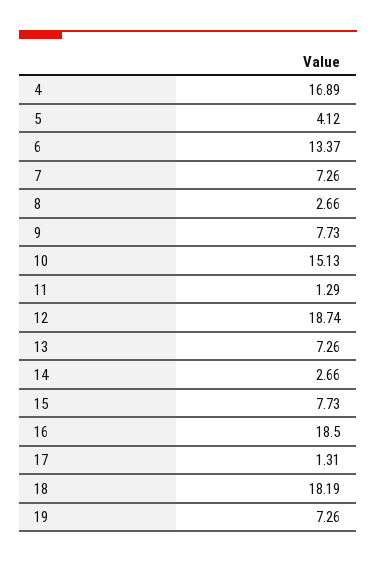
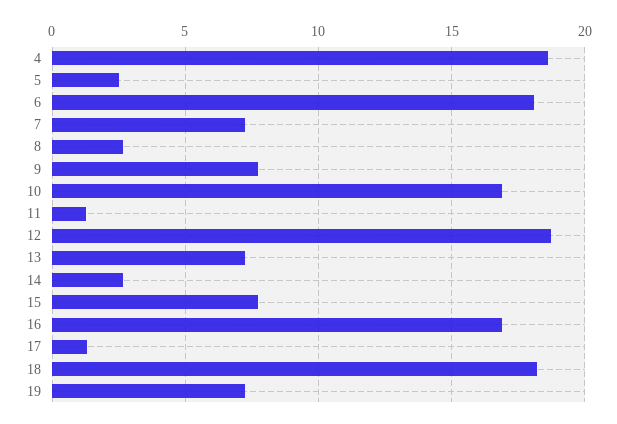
4: 16.89 -> 18.5
5: 4.12 -> 2.5
6: 13.37 -> 18
10: 15.13 -> 17
16: 18.5 -> 17

